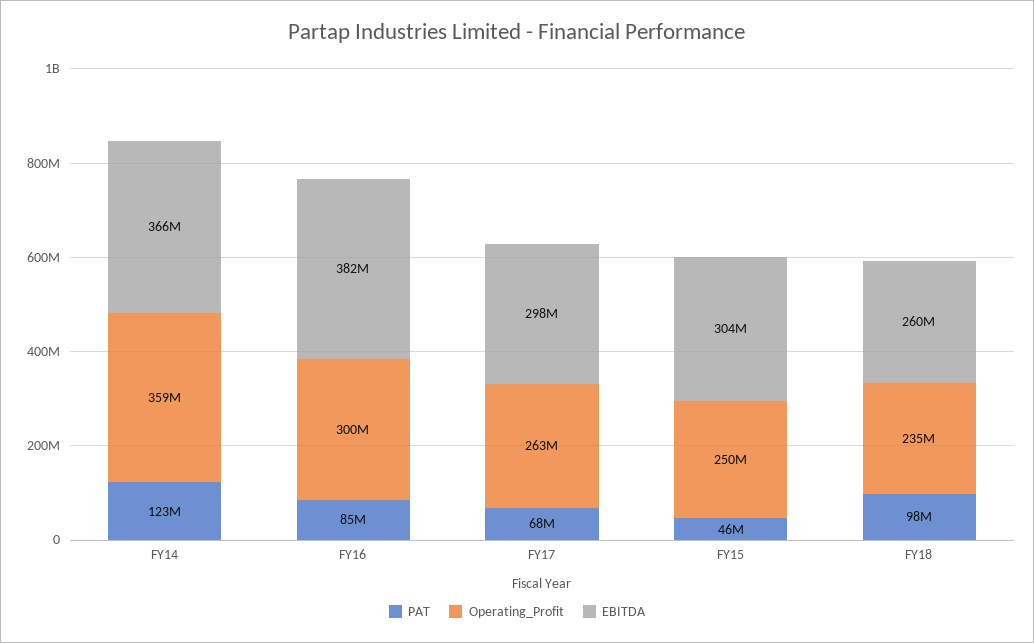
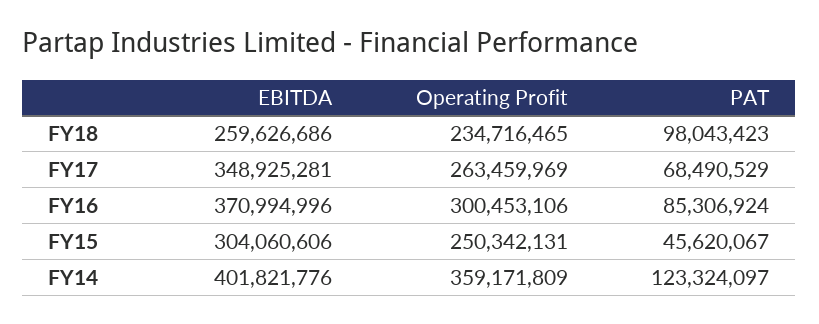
EBITDA, FY14: 366000000 -> 401821776
EBITDA, FY16: 382000000 -> 370994996
EBITDA, FY17: 298000000 -> 348925281

